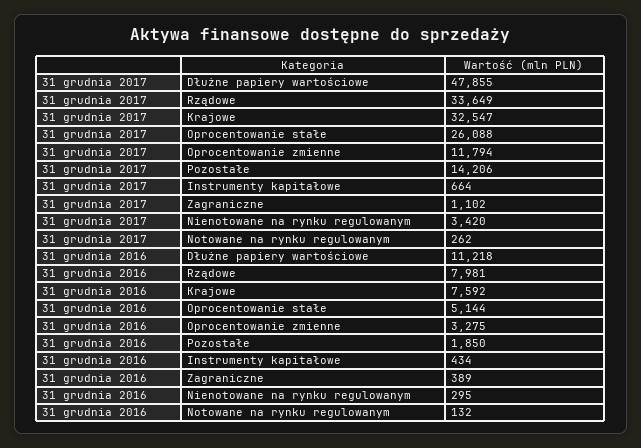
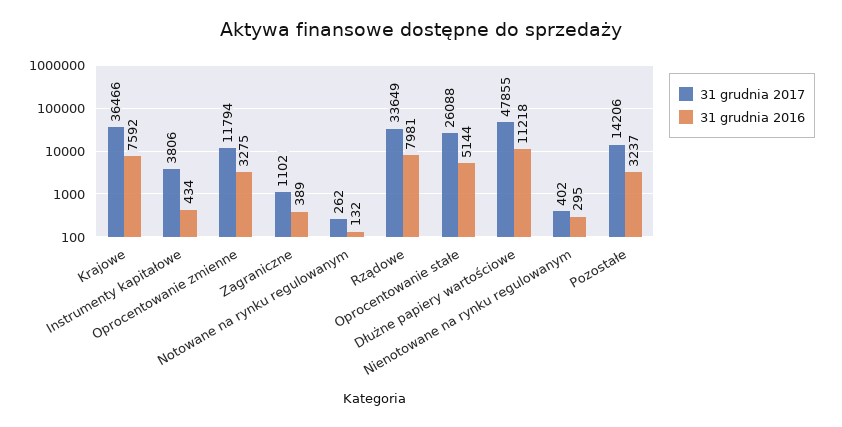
31 grudnia 2017, Krajowe: 32547 -> 36466
31 grudnia 2017, Instrumenty kapitałowe: 664 -> 3806
31 grudnia 2017, Nienotowane na rynku regulowanym: 3420 -> 402
31 grudnia 2016, Pozostałe: 1850 -> 3237

